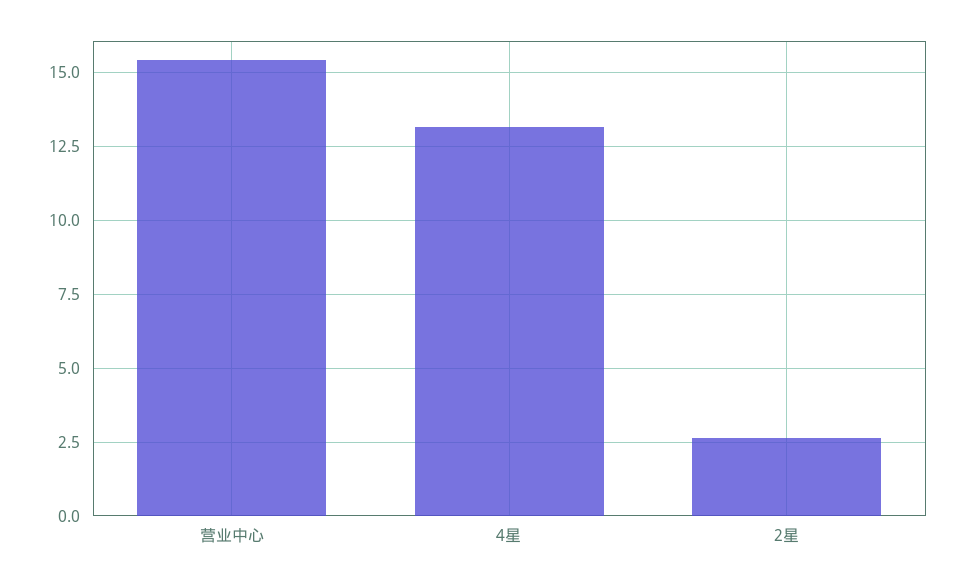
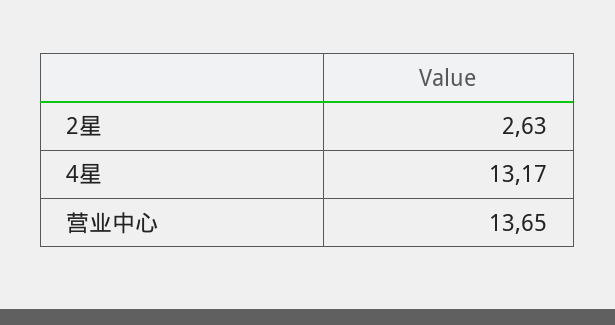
营业中心: 15.5 -> 13.65

